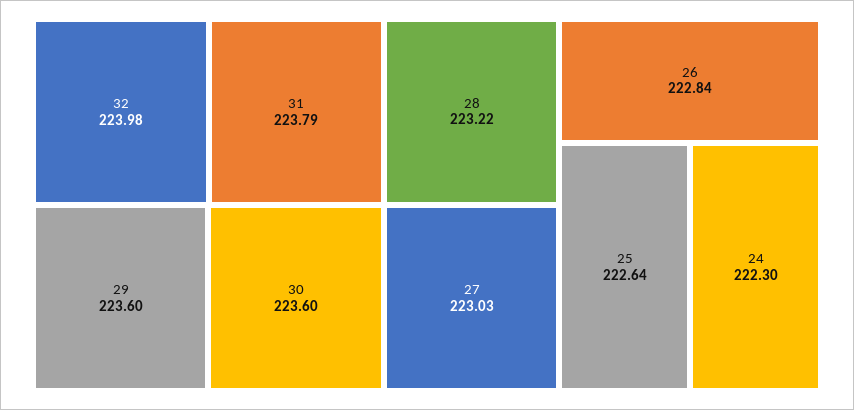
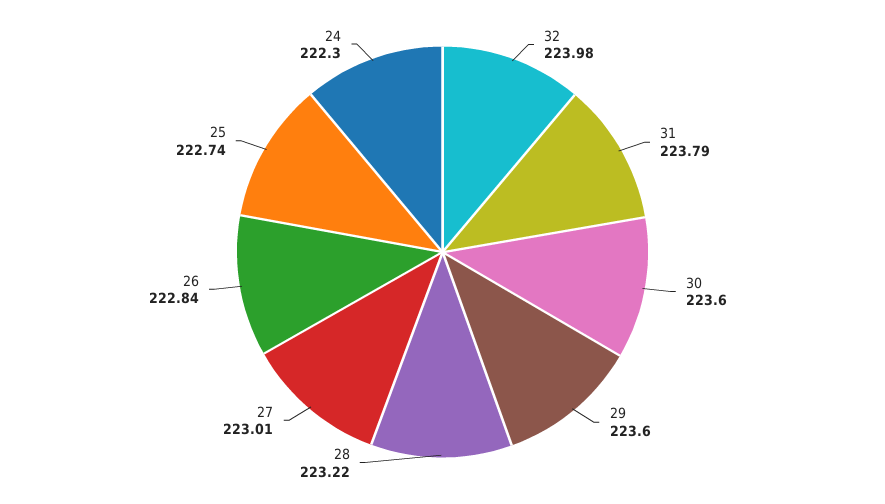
27: 223.03 -> 223.01
25: 222.64 -> 222.74

